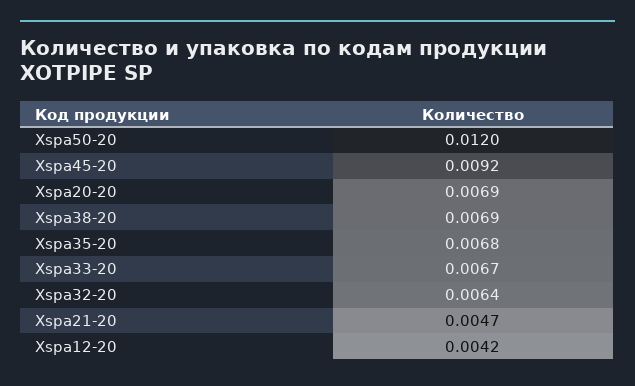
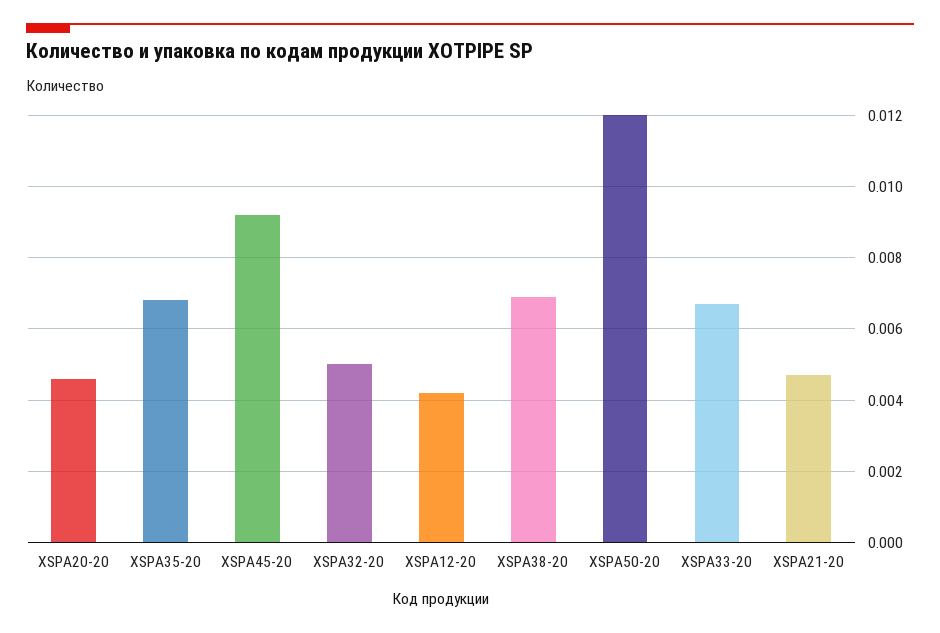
Xspa20-20: 0.0069 -> 0.0045
Xspa32-20: 0.0064 -> 0.005

